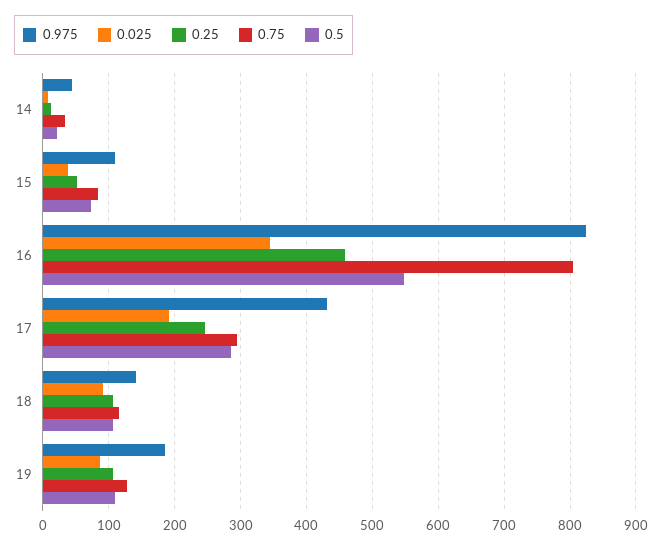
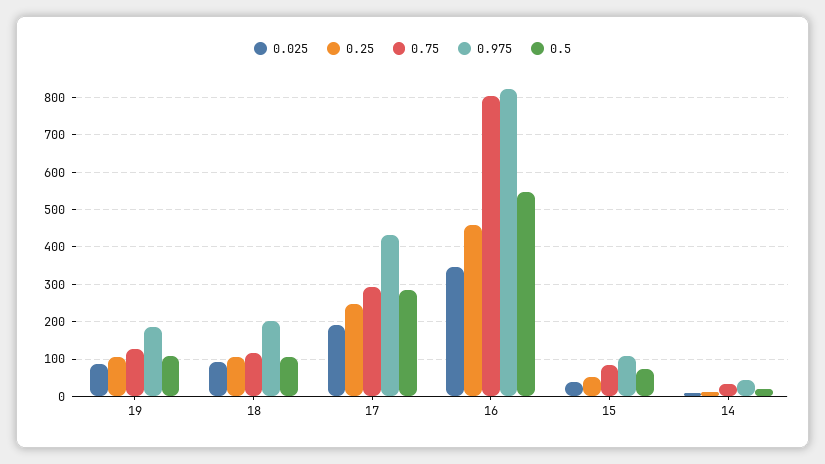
0.975, 18: 140 -> 200

